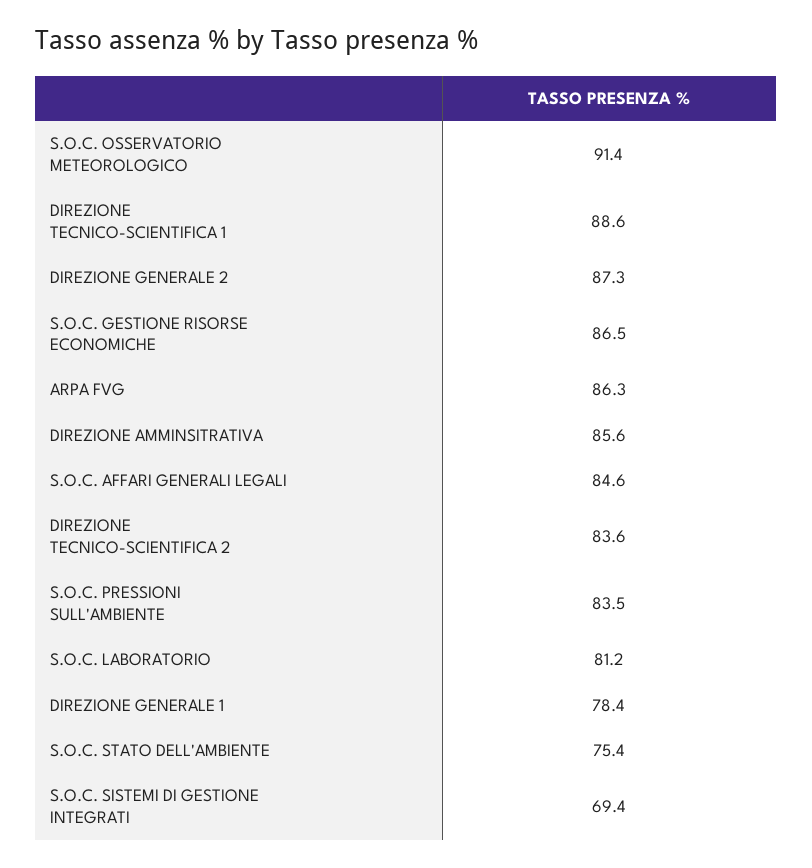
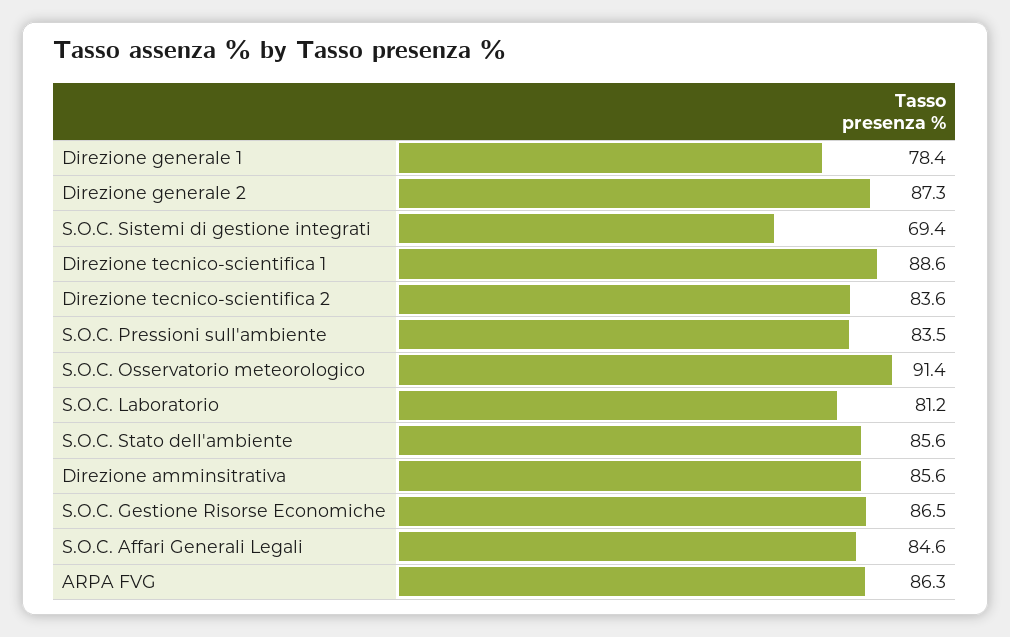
S.O.C. STATO DELL'AMBIENTE: 75.4 -> 85.6

